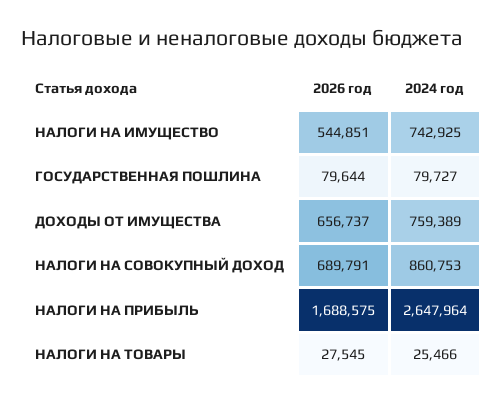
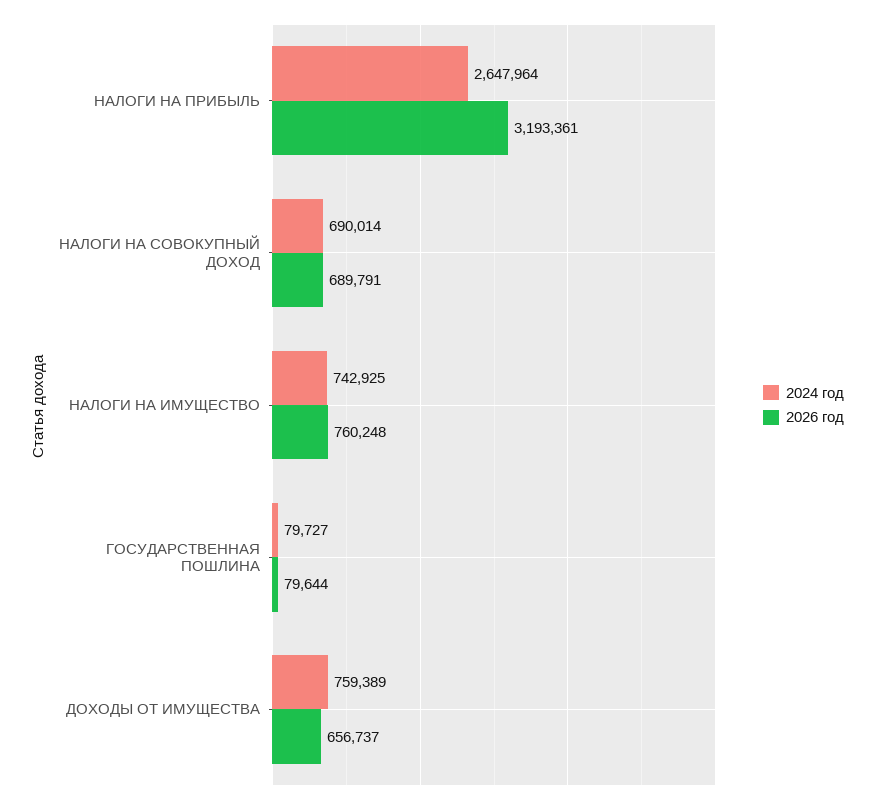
2026 год, НАЛОГИ НА ИМУЩЕСТВО: 544851 -> 760248
2024 год, НАЛОГИ НА СОВОКУПНЫЙ ДОХОД: 860753 -> 690014
2026 год, НАЛОГИ НА ПРИБЫЛЬ: 1688575 -> 3193361
2026 год, НАЛОГИ НА ТОВАРЫ: 27545 -> none
2024 год, НАЛОГИ НА ТОВАРЫ: 25466 -> none

